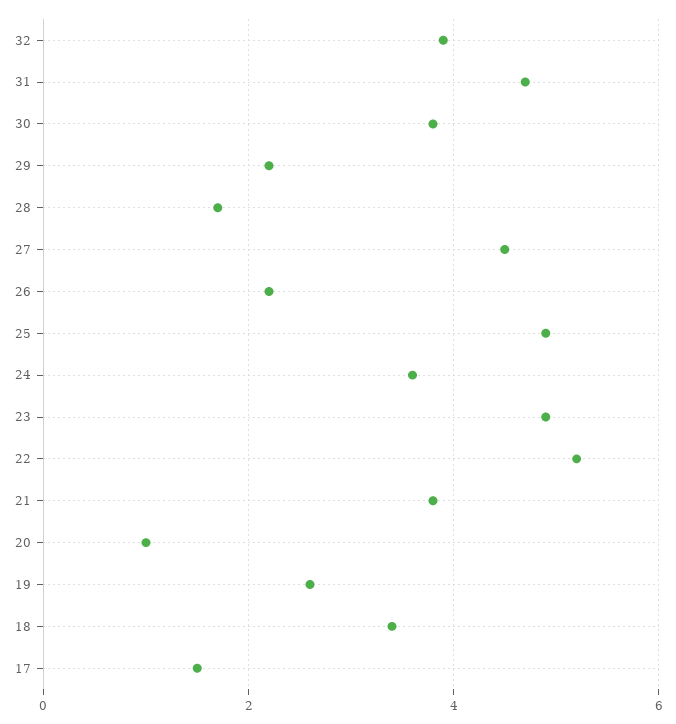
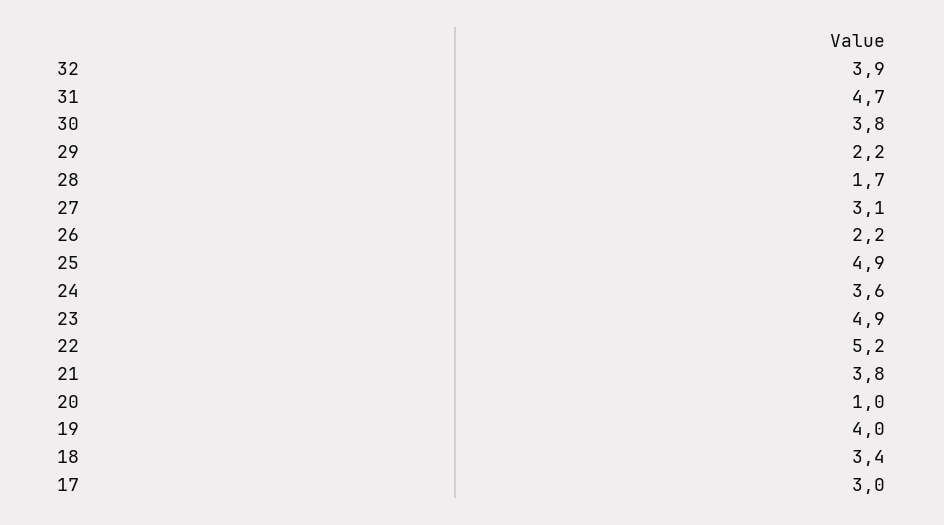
27: 4.5 -> 3.1
19: 2.5 -> 4
17: 1.5 -> 3

